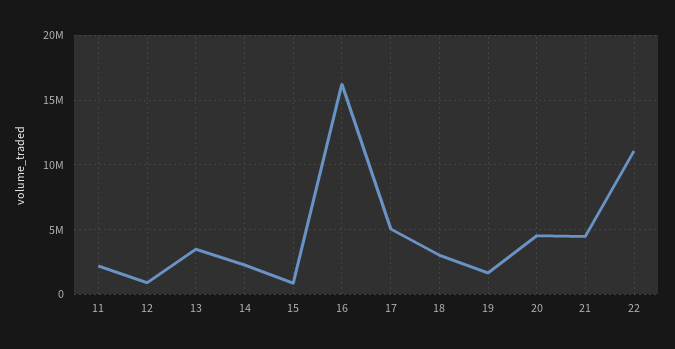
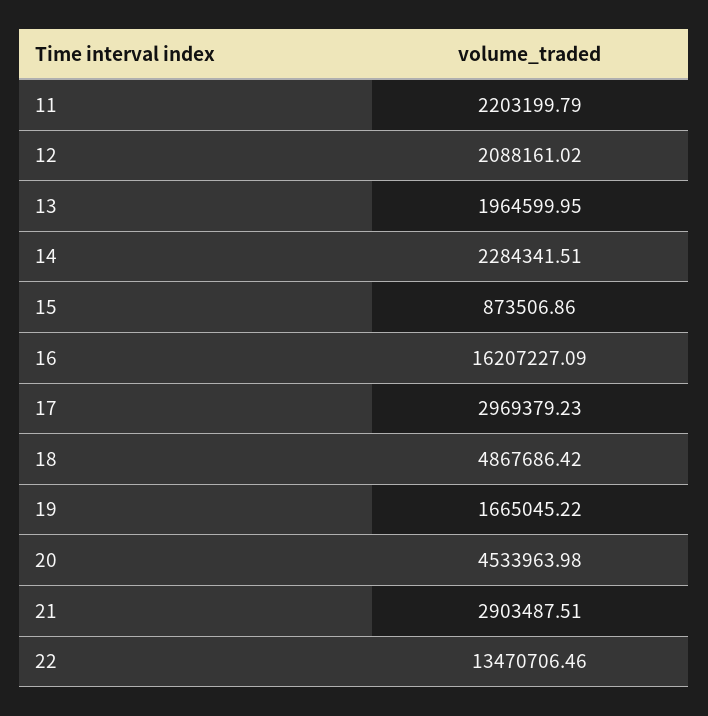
12: 1000000 -> 2088161.02
13: 3500000 -> 1964599.95
17: 5000000 -> 2969379.23
18: 3000000 -> 4867686.42
21: 4500000 -> 2903487.51
22: 11000000 -> 13470706.46

